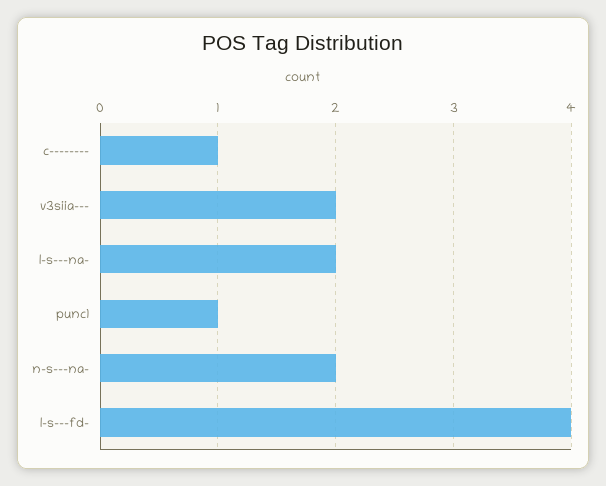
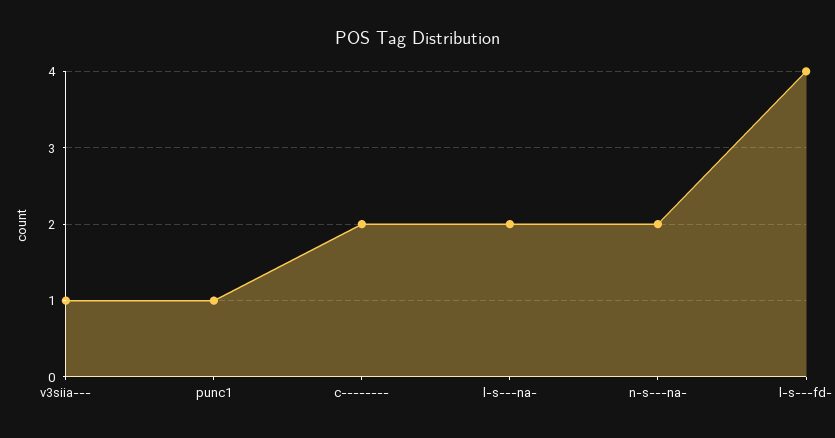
c--------: 1 -> 2
v3siia---: 2 -> 1

